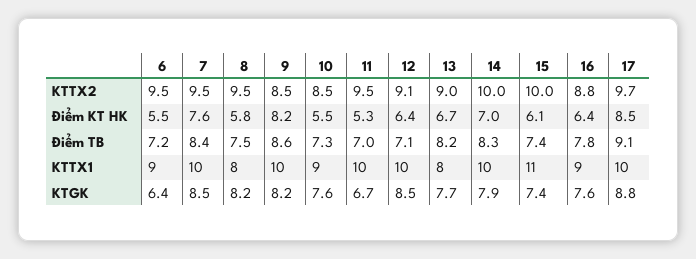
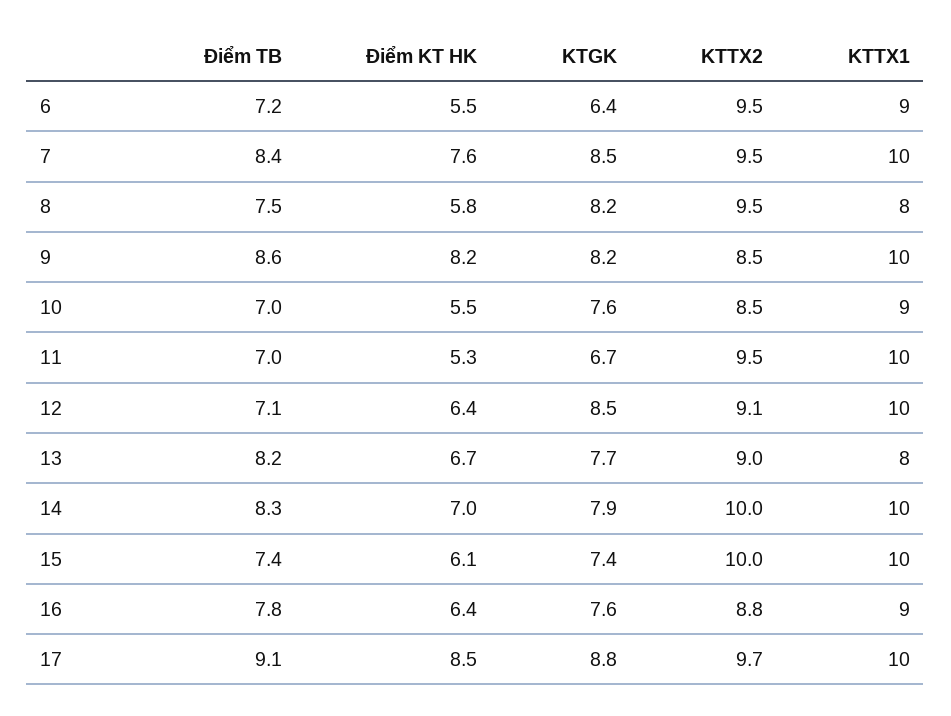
10, Điểm TB: 7.3 -> 7
15, KTTX1: 11 -> 10

